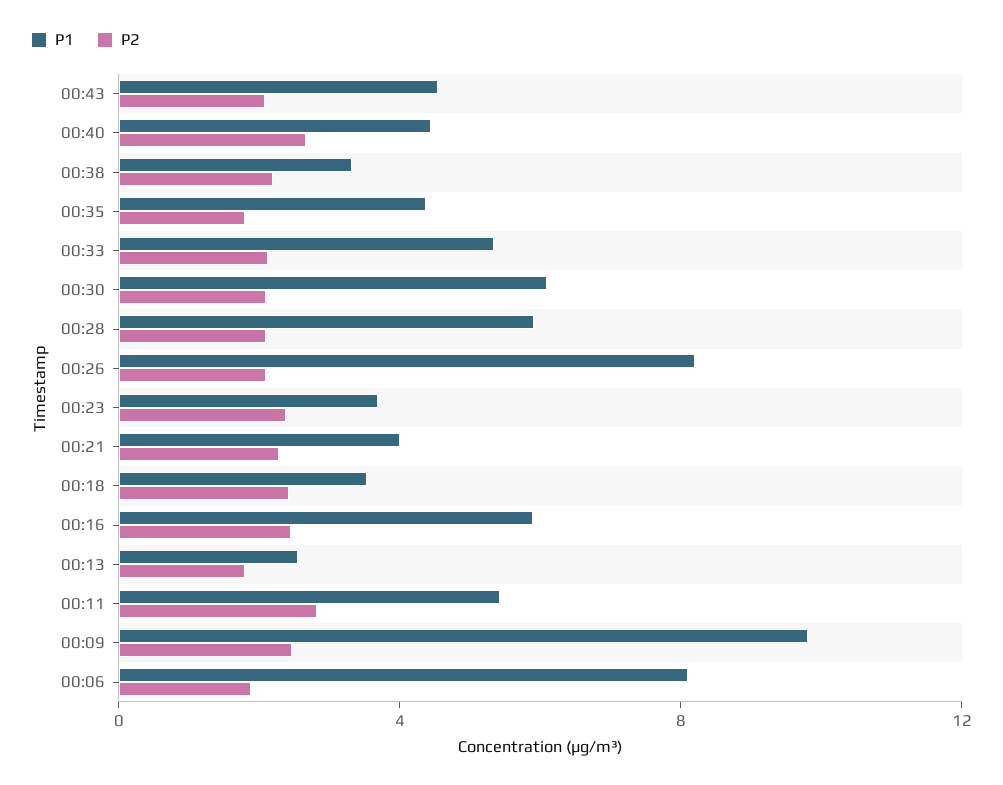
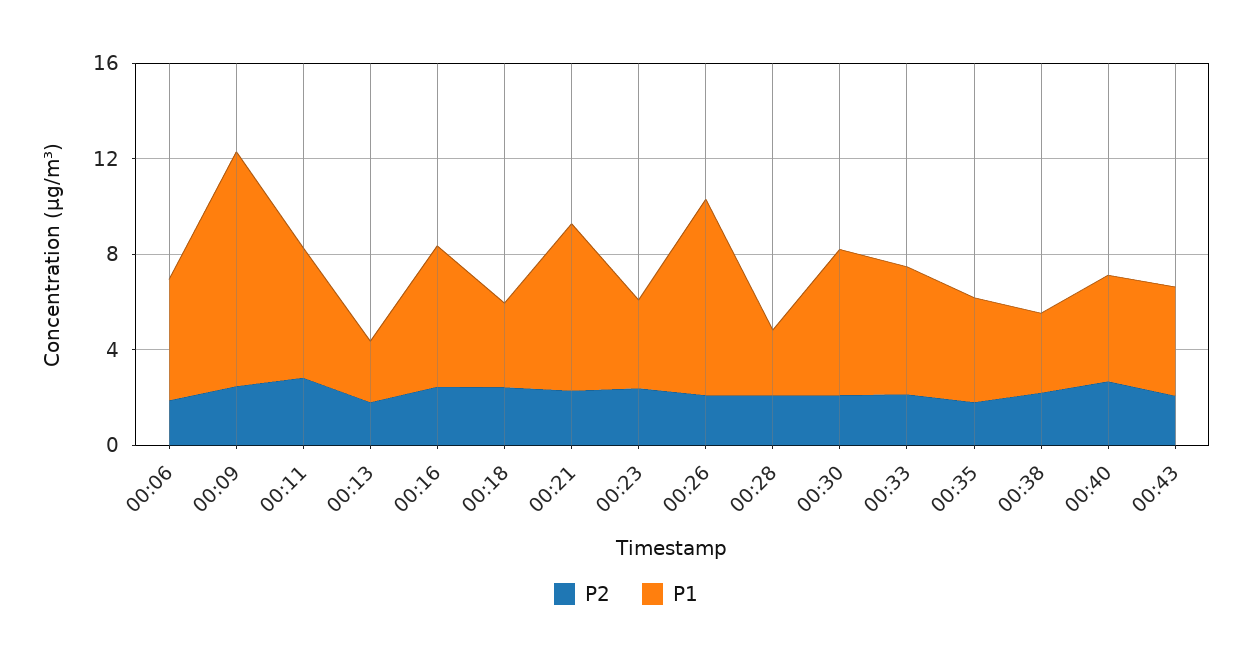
P1, 00:28: 6 -> 3
P1, 00:21: 4 -> 7
P1, 00:06: 8 -> 5

